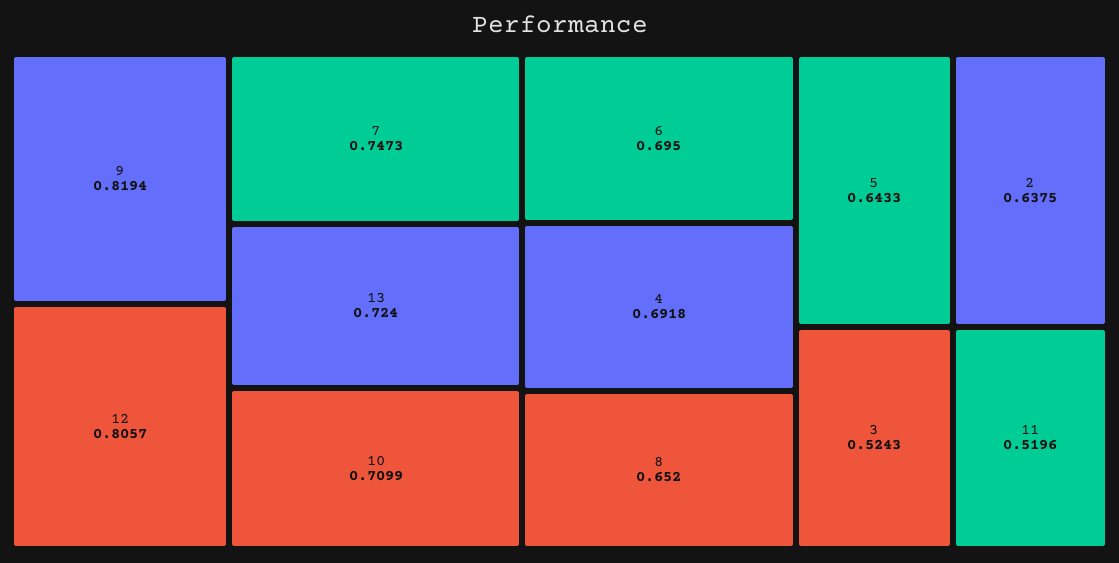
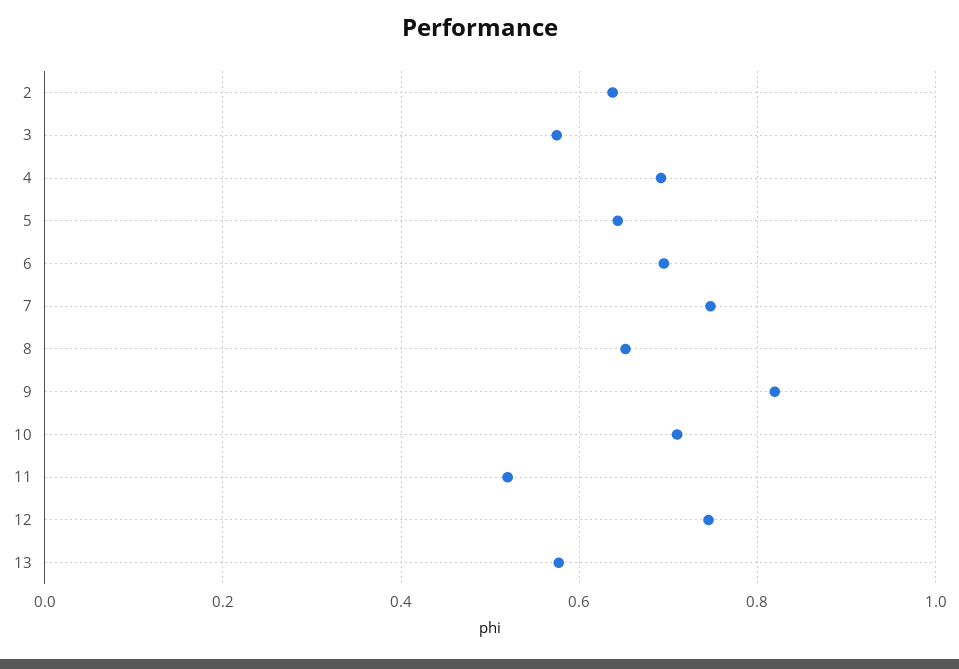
12: 0.8057 -> 0.74
13: 0.724 -> 0.58
3: 0.5243 -> 0.58

